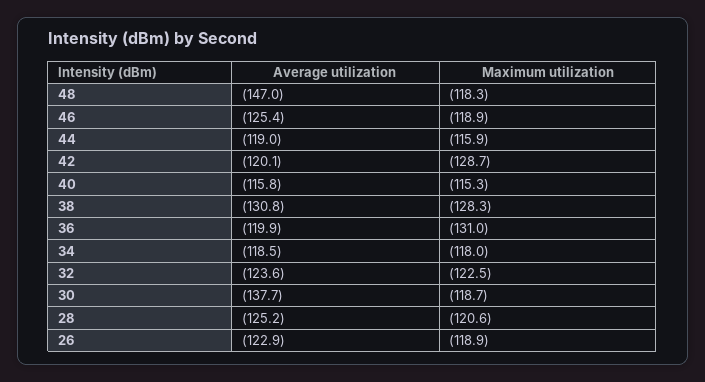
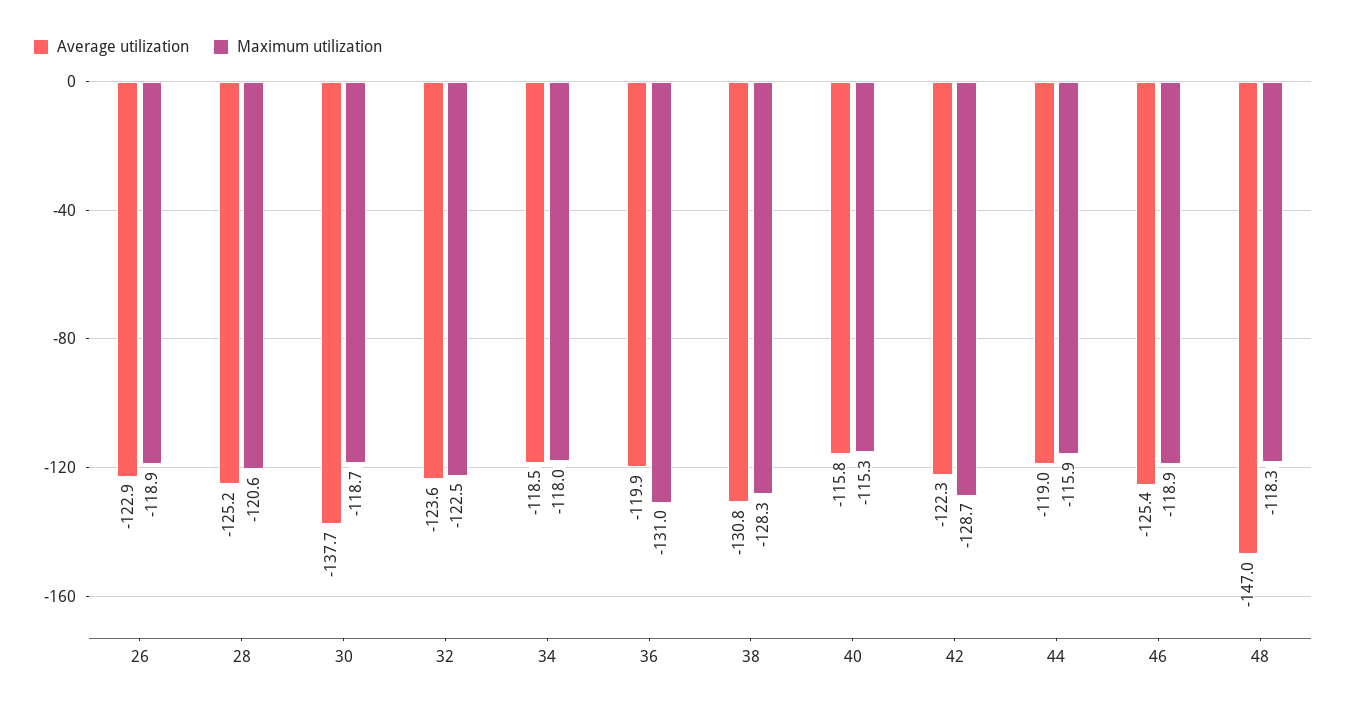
Average utilization, 42: -120.1 -> -122.3

